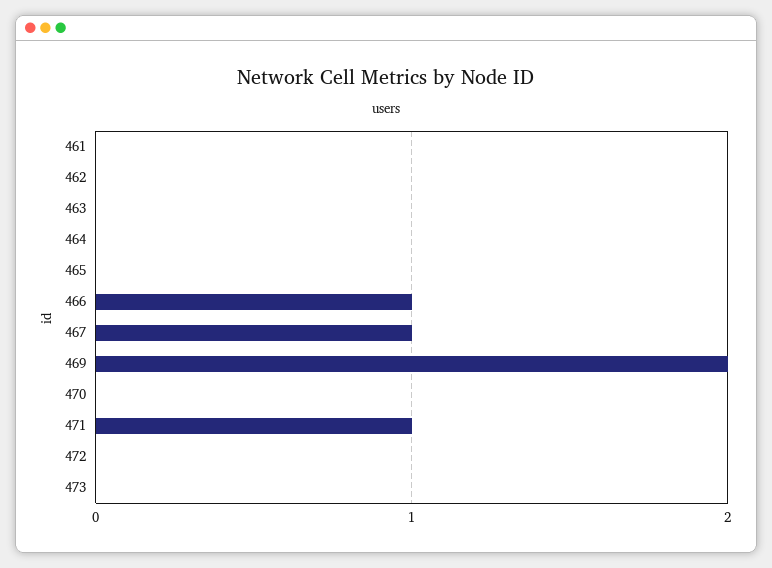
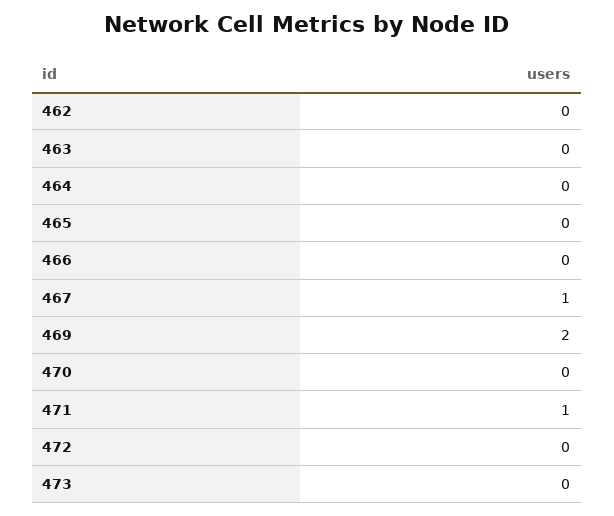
461: 0 -> none
466: 1 -> 0

